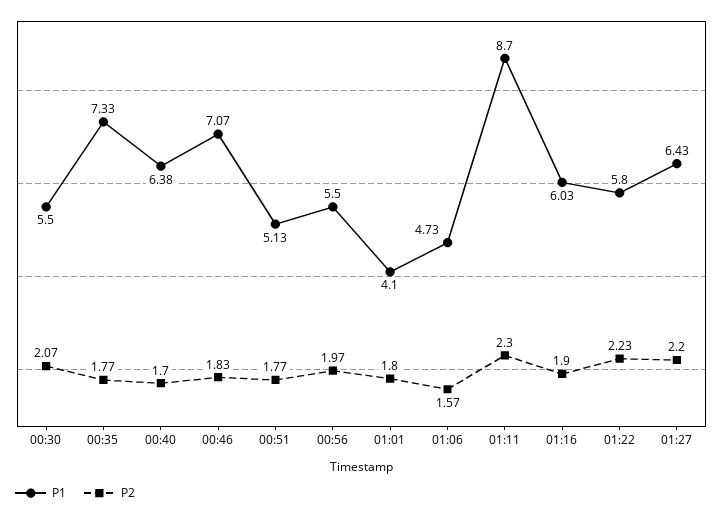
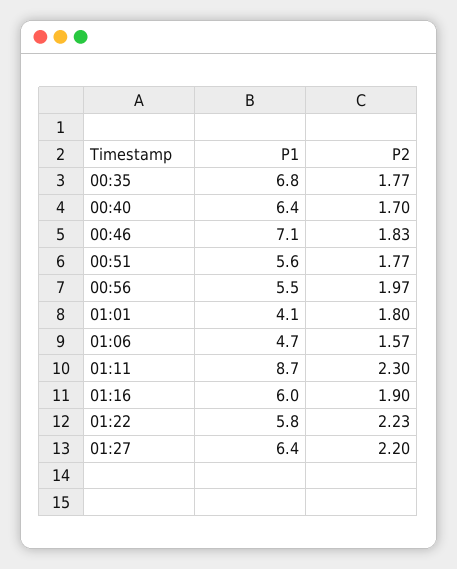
P1, 00:30: 5.5 -> none
P2, 00:30: 2.07 -> none
P1, 00:35: 7.33 -> 6.8
P1, 00:51: 5.13 -> 5.6

